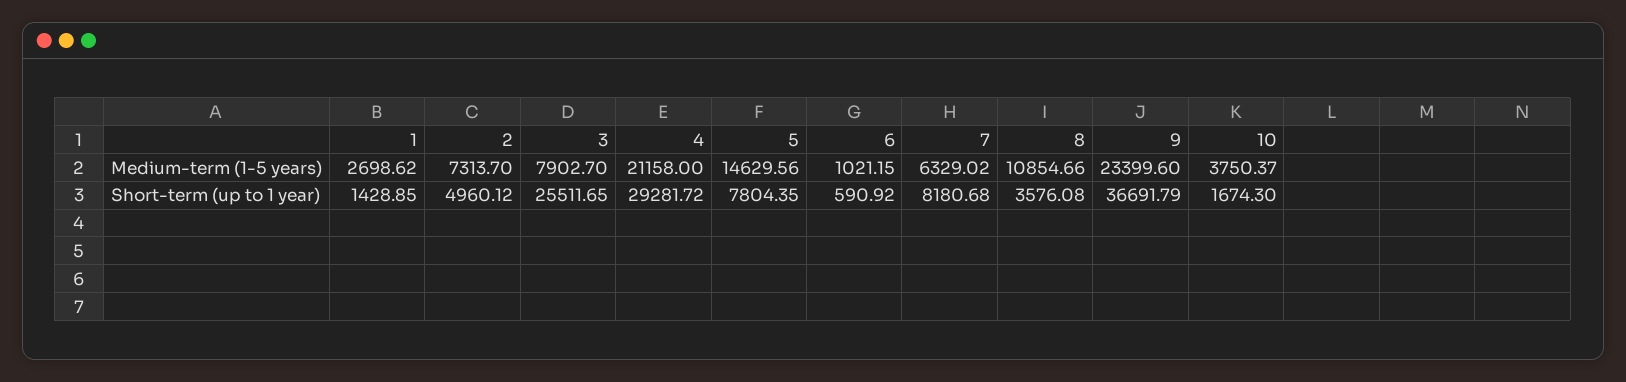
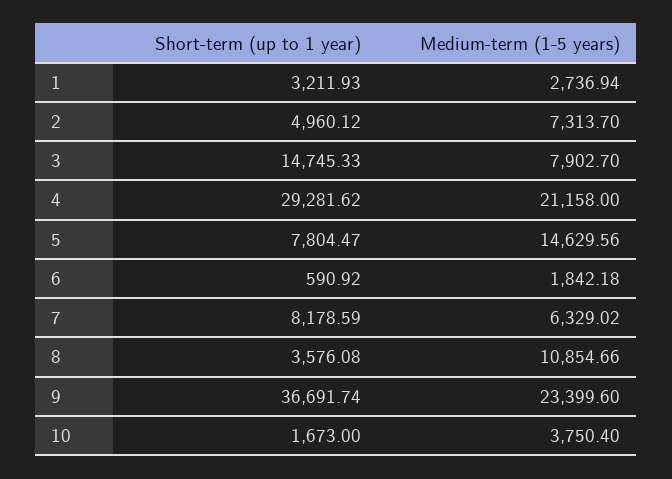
1, Medium-term (1-5 years): 2698.62 -> 2736.94
6, Medium-term (1-5 years): 1021.15 -> 1842.18
10, Medium-term (1-5 years): 3750.37 -> 3750.4
1, Short-term (up to 1 year): 1428.85 -> 3211.93
3, Short-term (up to 1 year): 25511.65 -> 14745.33
4, Short-term (up to 1 year): 29281.72 -> 29281.62
5, Short-term (up to 1 year): 7804.35 -> 7804.47
7, Short-term (up to 1 year): 8180.68 -> 8178.59
9, Short-term (up to 1 year): 36691.79 -> 36691.74
10, Short-term (up to 1 year): 1674.3 -> 1673

